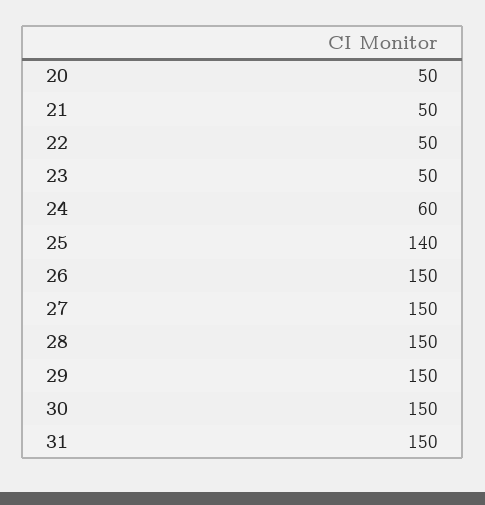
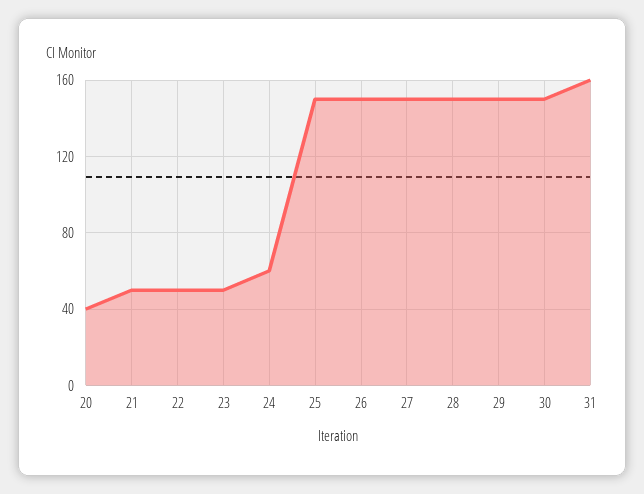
20: 50 -> 40
25: 140 -> 150
31: 150 -> 160

